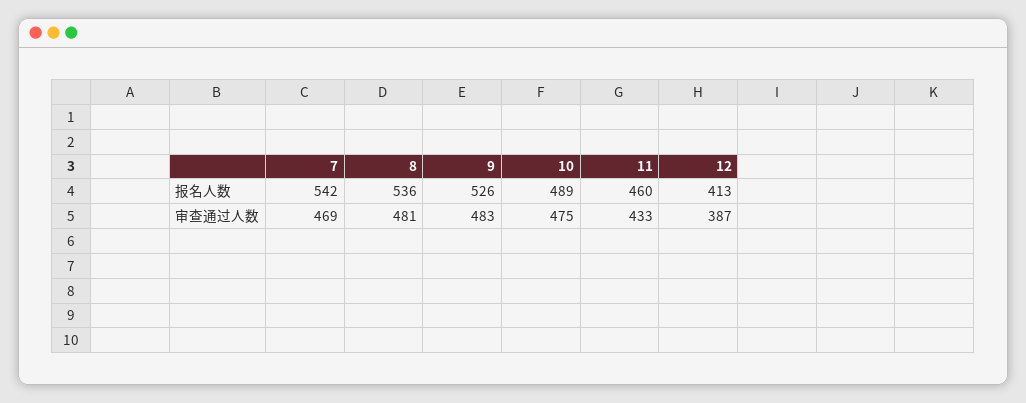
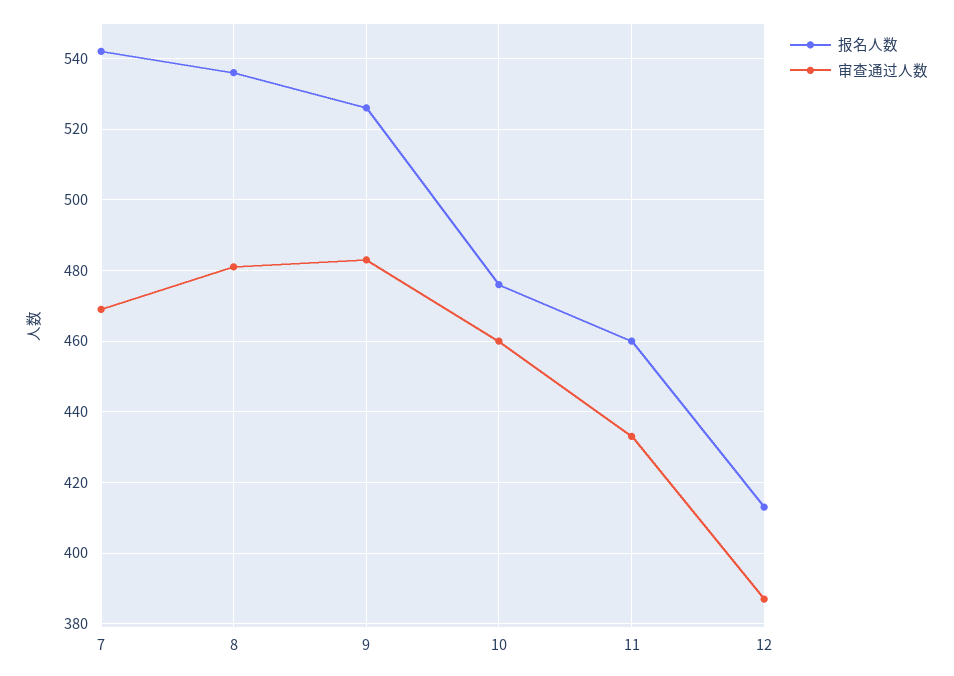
报名人数, 10: 489 -> 475
审查通过人数, 10: 475 -> 460

